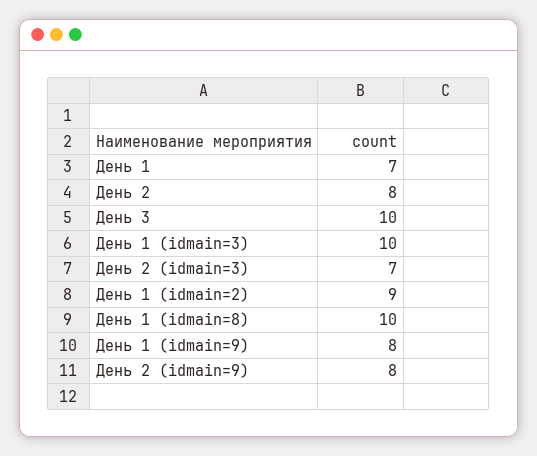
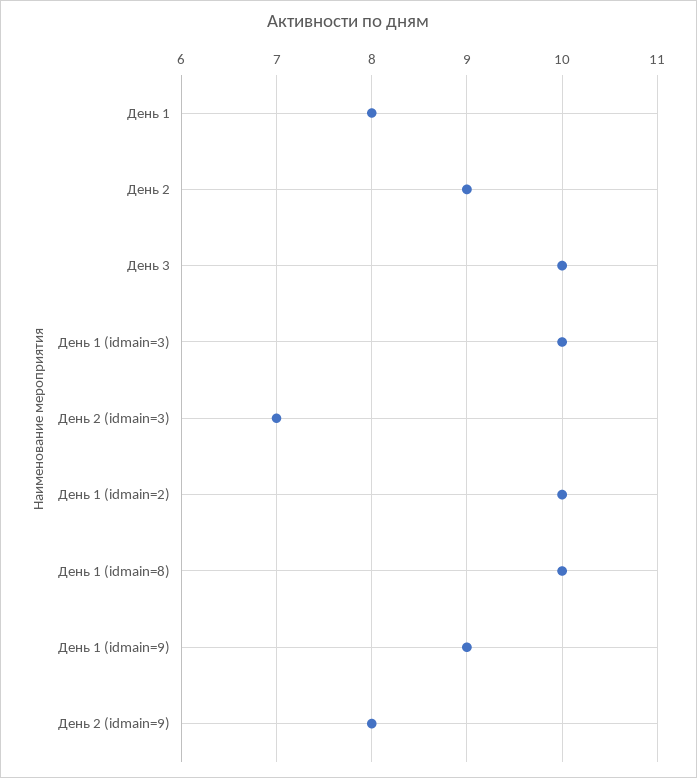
День 1: 7 -> 8
День 2: 8 -> 9
День 1 (idmain=2): 9 -> 10
День 1 (idmain=9): 8 -> 9

